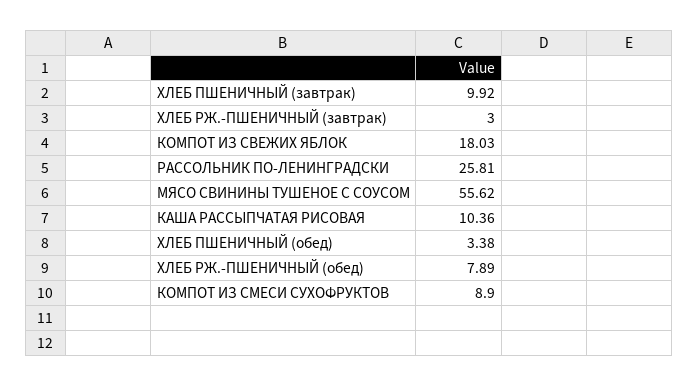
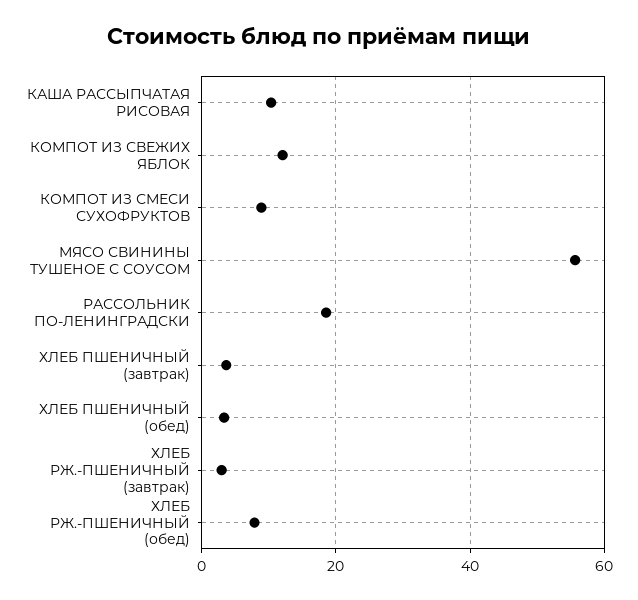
ХЛЕБ ПШЕНИЧНЫЙ (завтрак): 9.92 -> 4
КОМПОТ ИЗ СВЕЖИХ ЯБЛОК: 18.03 -> 12
РАССОЛЬНИК ПО-ЛЕНИНГРАДСКИ: 25.81 -> 18

